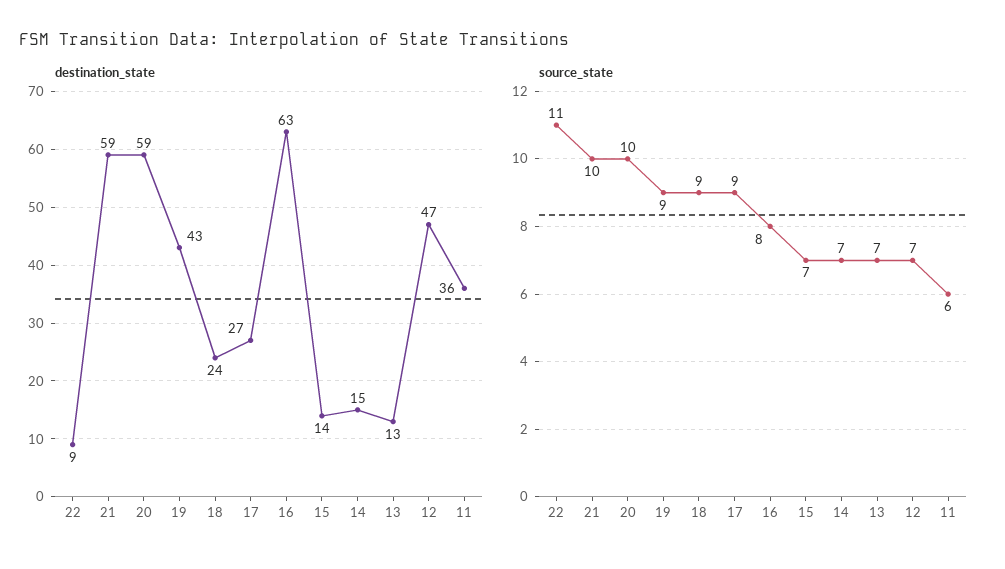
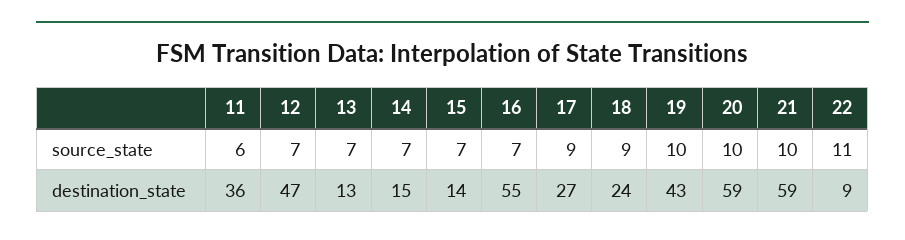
destination_state, 16: 63 -> 55
source_state, 19: 9 -> 10
source_state, 16: 8 -> 7

